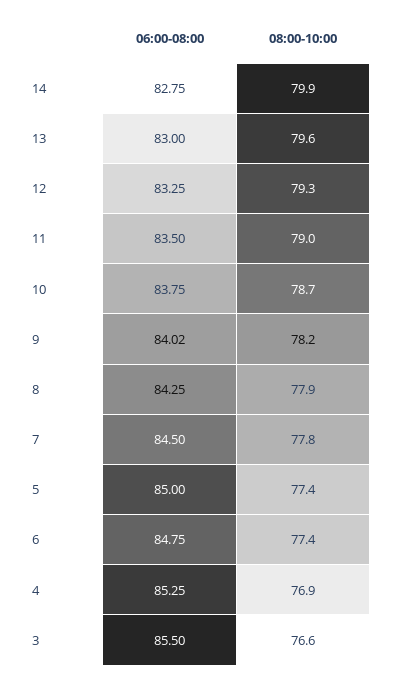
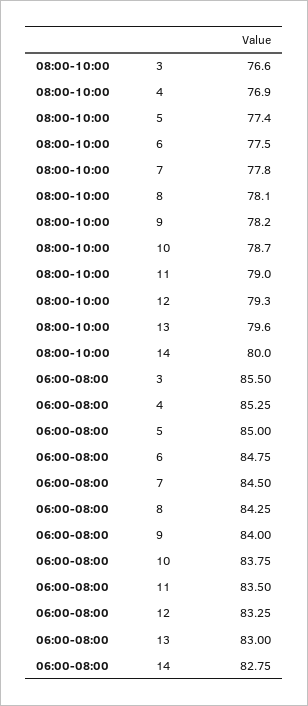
08:00-10:00, 14: 79.9 -> 80
06:00-08:00, 9: 84.02 -> 84
08:00-10:00, 8: 77.9 -> 78.1
08:00-10:00, 6: 77.4 -> 77.5

